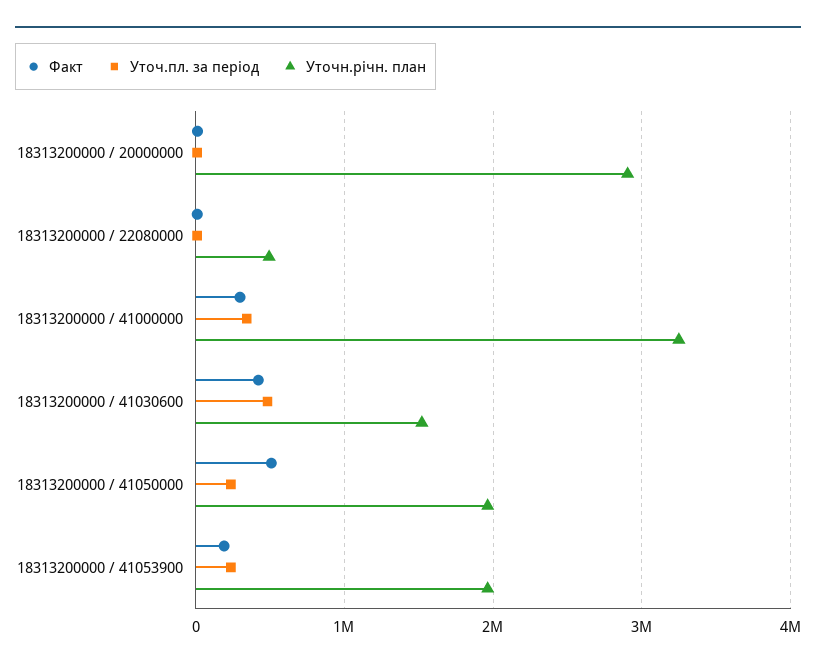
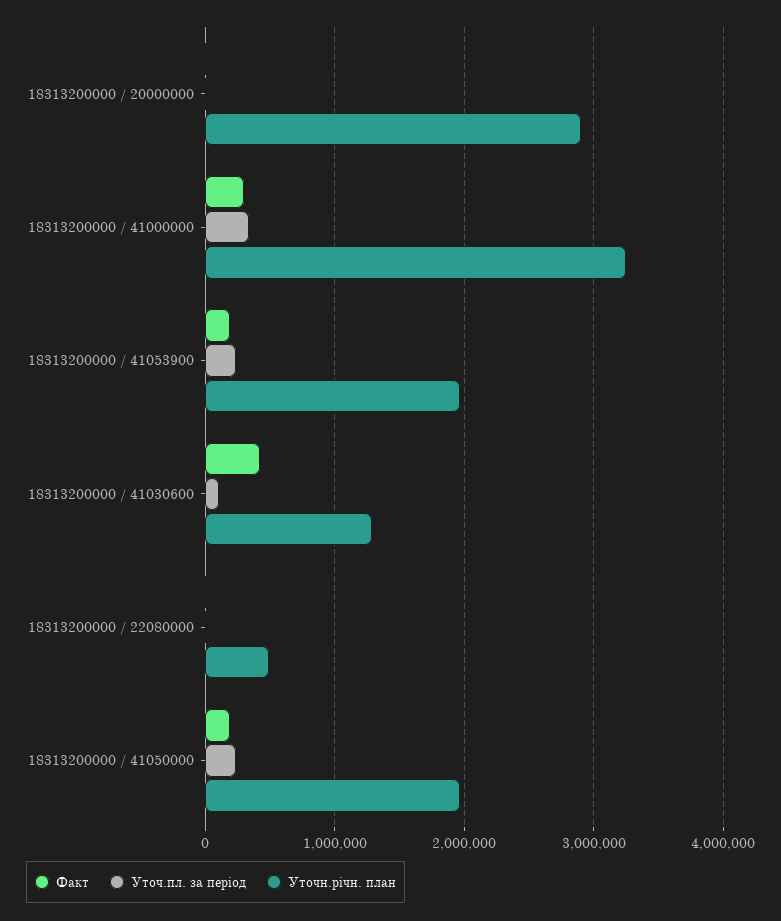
Уточ.пл. за період, 18313200000 / 41030600: 500000 -> 100000
Уточн.річн. план, 18313200000 / 41030600: 1500000 -> 1300000
Факт, 18313200000 / 41050000: 500000 -> 200000

